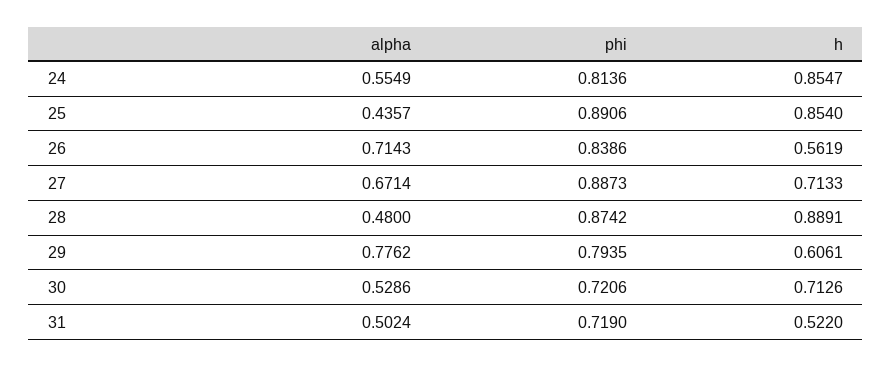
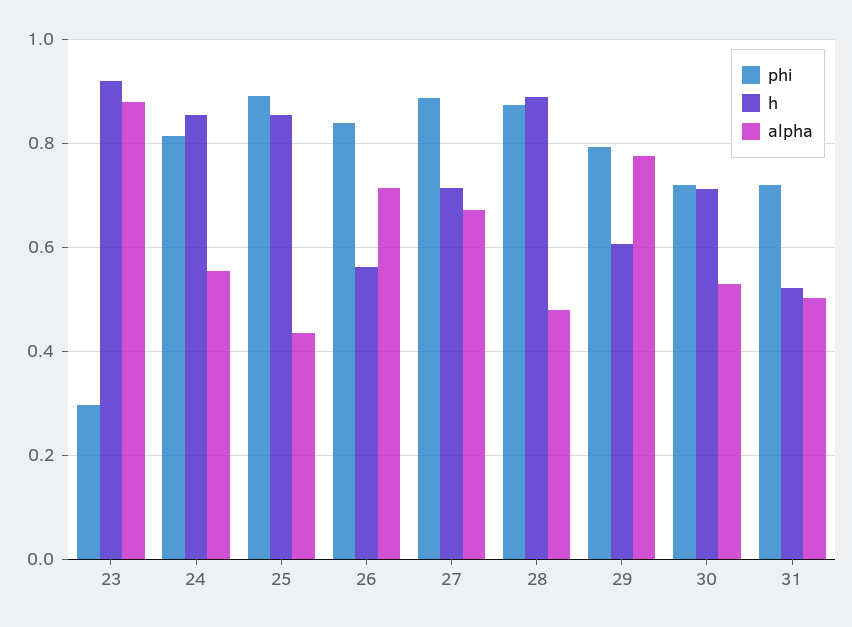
phi, 23: none -> 0.3
h, 23: none -> 0.92
alpha, 23: none -> 0.88

